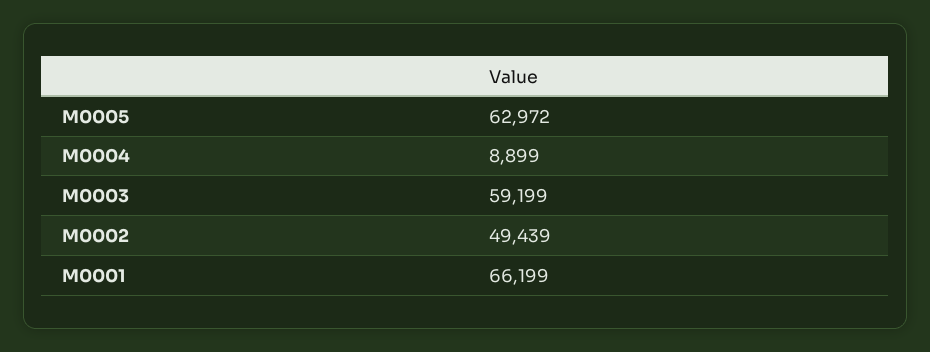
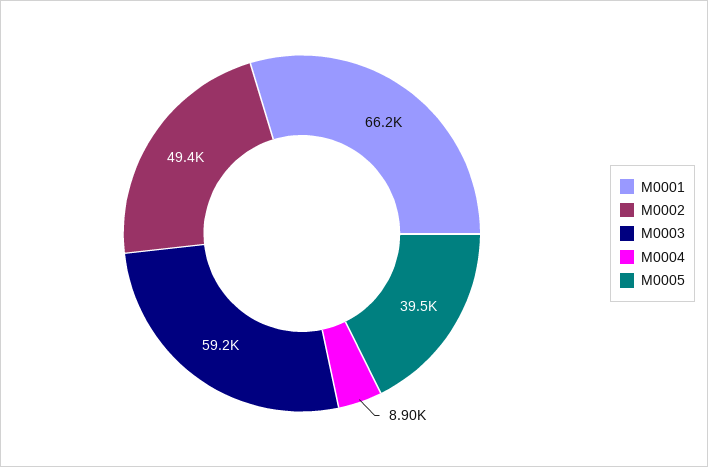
M0005: 62972 -> 39500

